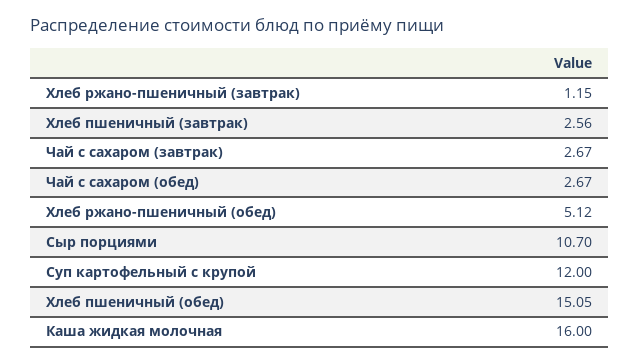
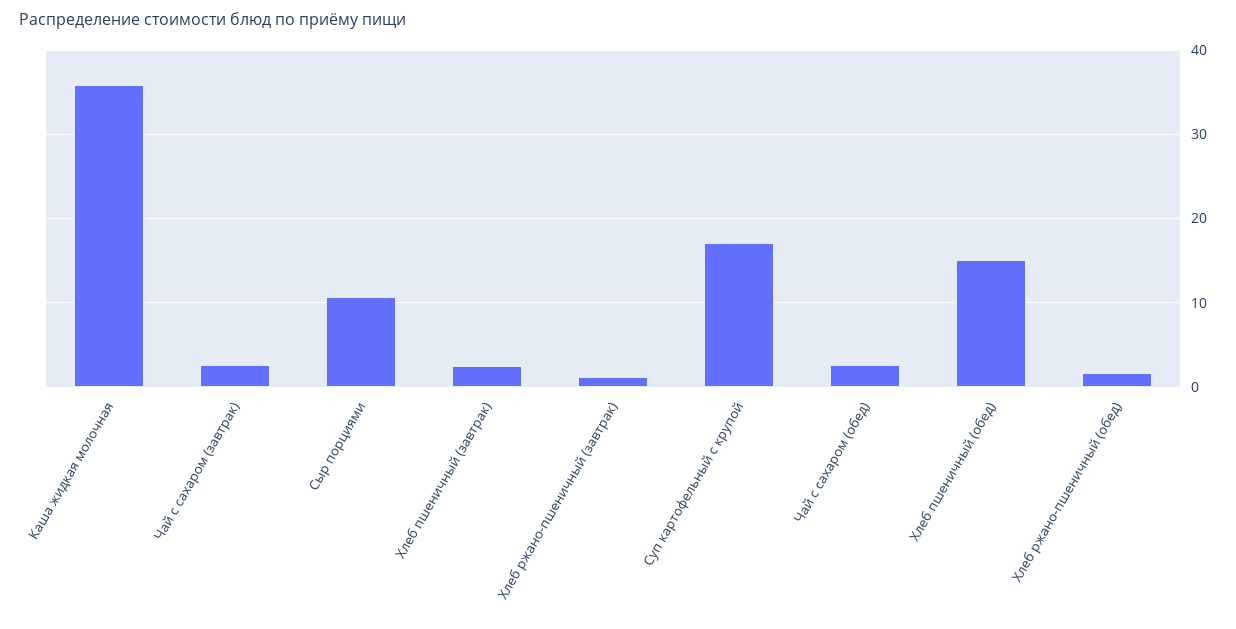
Хлеб ржано-пшеничный (обед): 5.12 -> 2
Суп картофельный с крупой: 12 -> 17
Каша жидкая молочная: 16 -> 36

